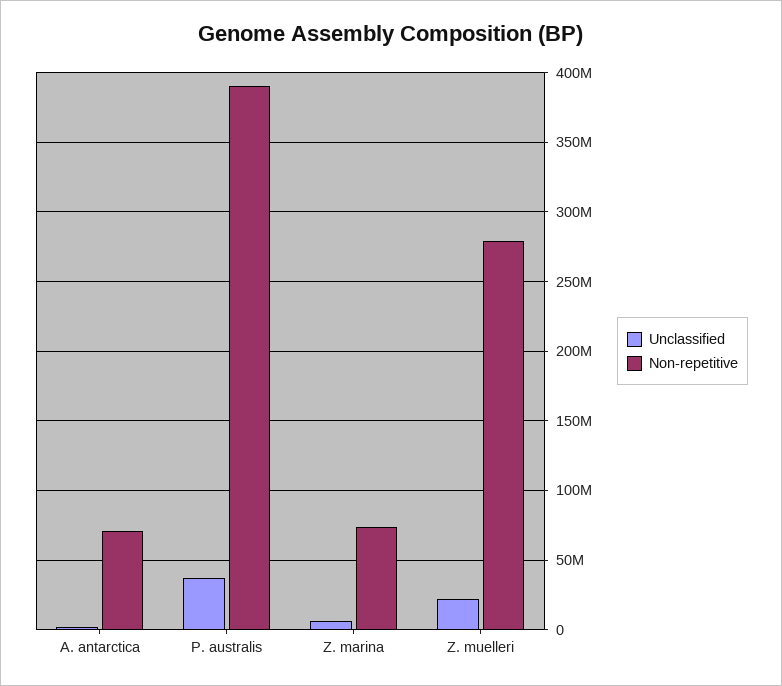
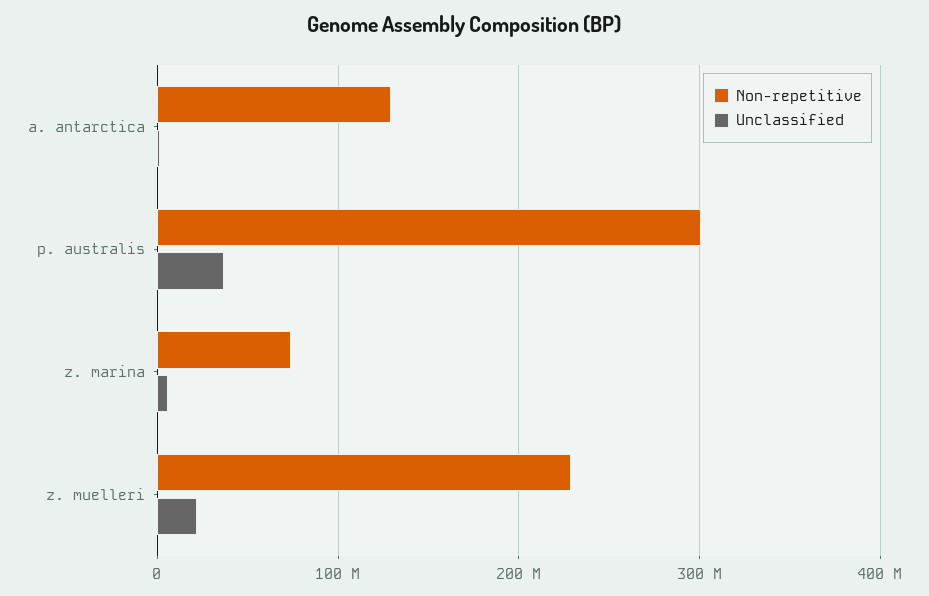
Non-repetitive, A. antarctica: 70000000 -> 130000000
Non-repetitive, P. australis: 390000000 -> 300000000
Non-repetitive, Z. muelleri: 280000000 -> 230000000

